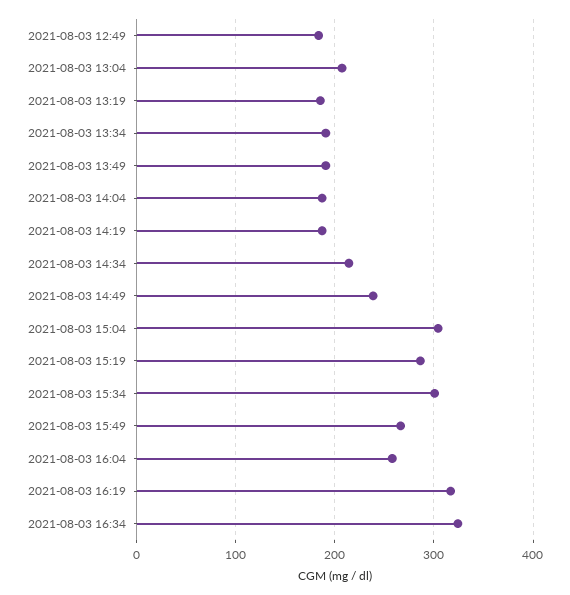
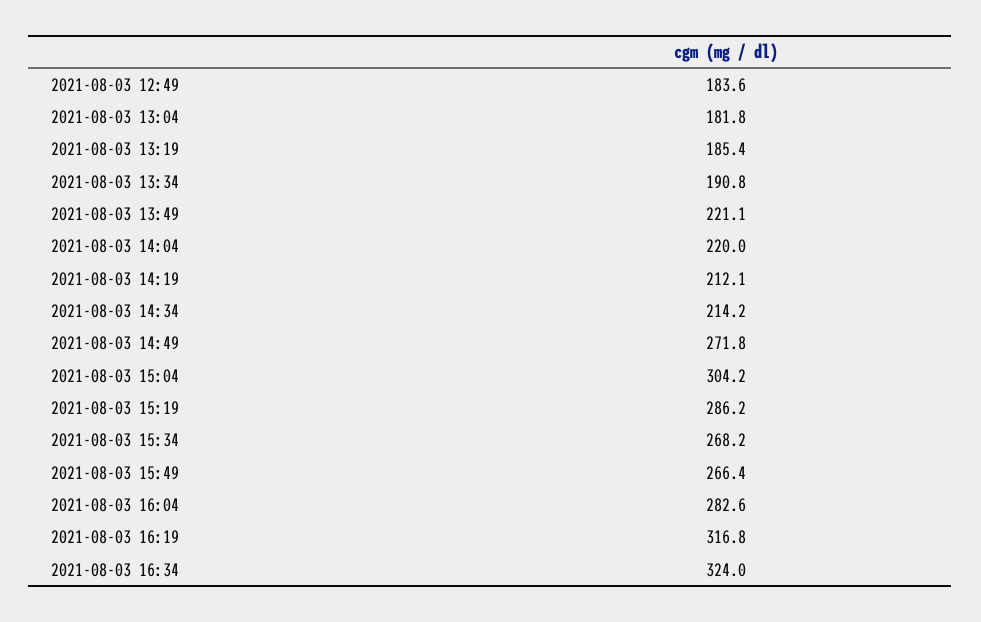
2021-08-03 13:04: 210 -> 181.8
2021-08-03 13:49: 190 -> 221.1
2021-08-03 14:04: 190 -> 220
2021-08-03 14:19: 190 -> 212.1
2021-08-03 14:49: 240 -> 271.8
2021-08-03 15:34: 300 -> 268.2
2021-08-03 16:04: 260 -> 282.6

